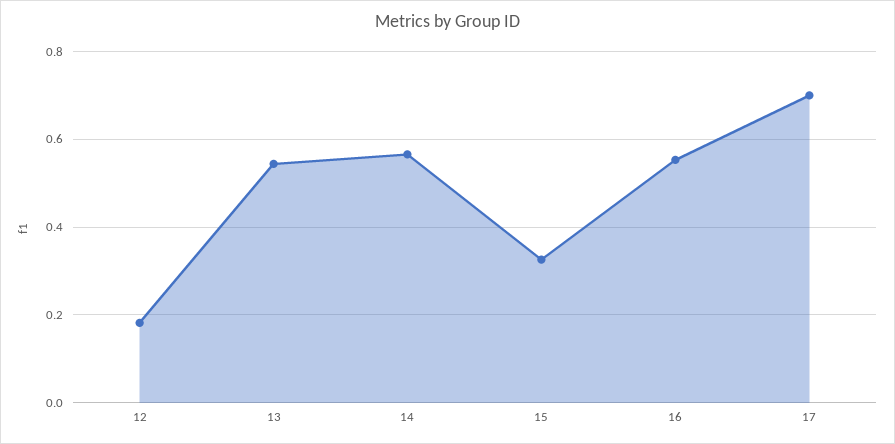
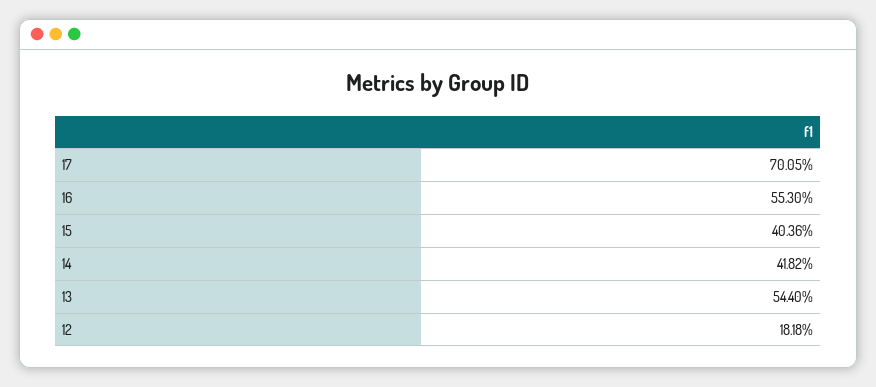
14: 0.56 -> 0.4182
15: 0.32 -> 0.4036

